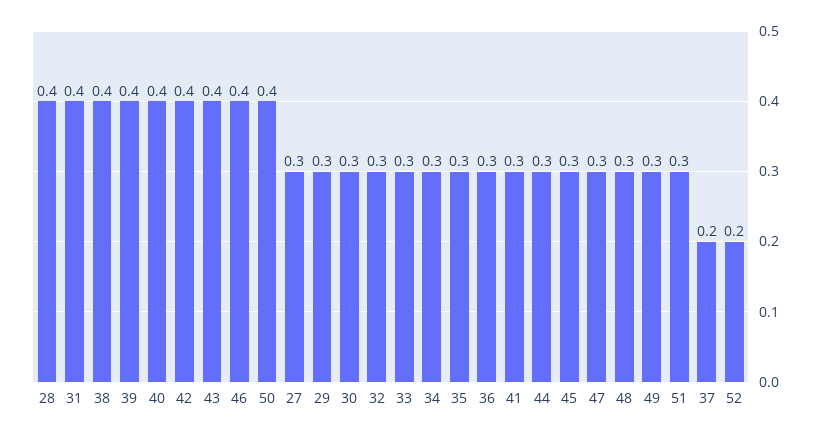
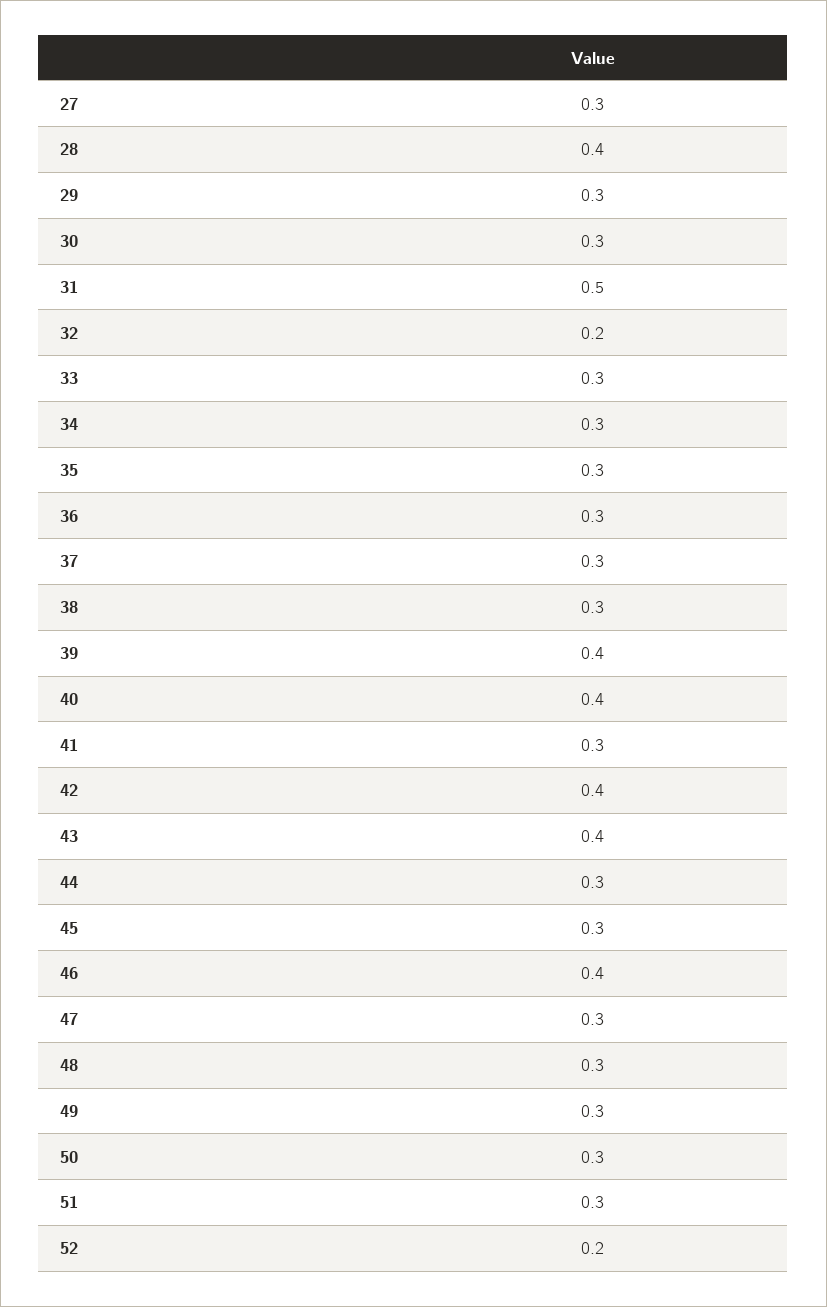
31: 0.4 -> 0.5
38: 0.4 -> 0.3
50: 0.4 -> 0.3
32: 0.3 -> 0.2
37: 0.2 -> 0.3

